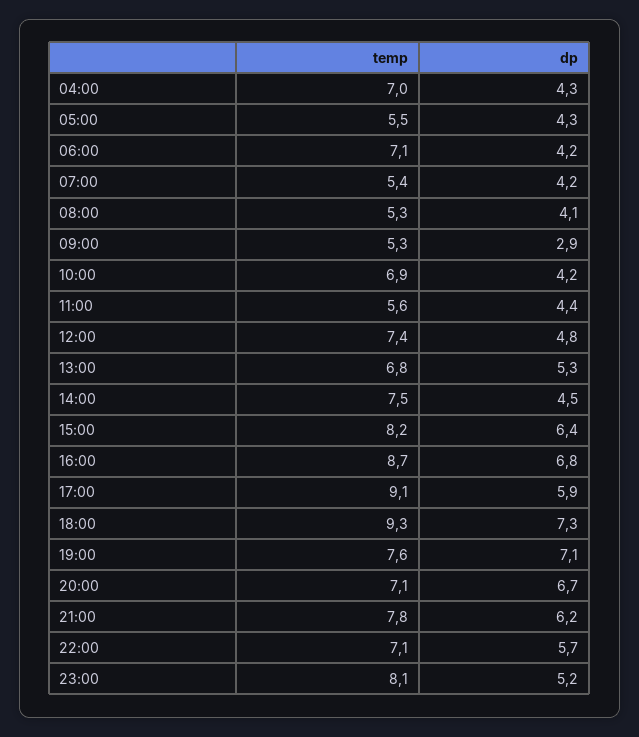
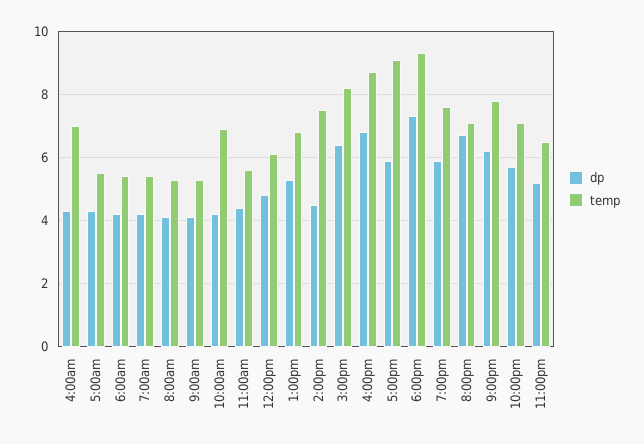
temp, 06:00: 7.1 -> 5.5
dp, 09:00: 2.9 -> 4
temp, 12:00: 7.4 -> 6
dp, 19:00: 7.1 -> 6
temp, 23:00: 8.1 -> 6.5

